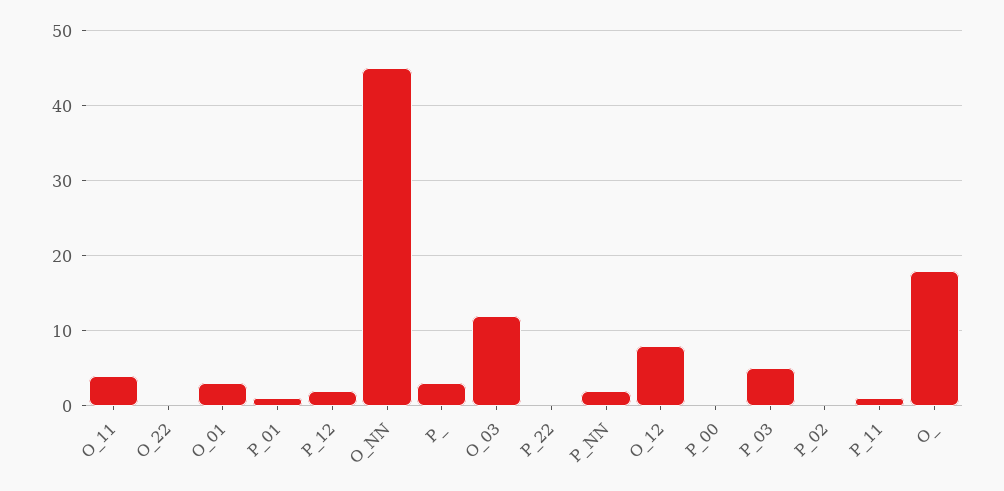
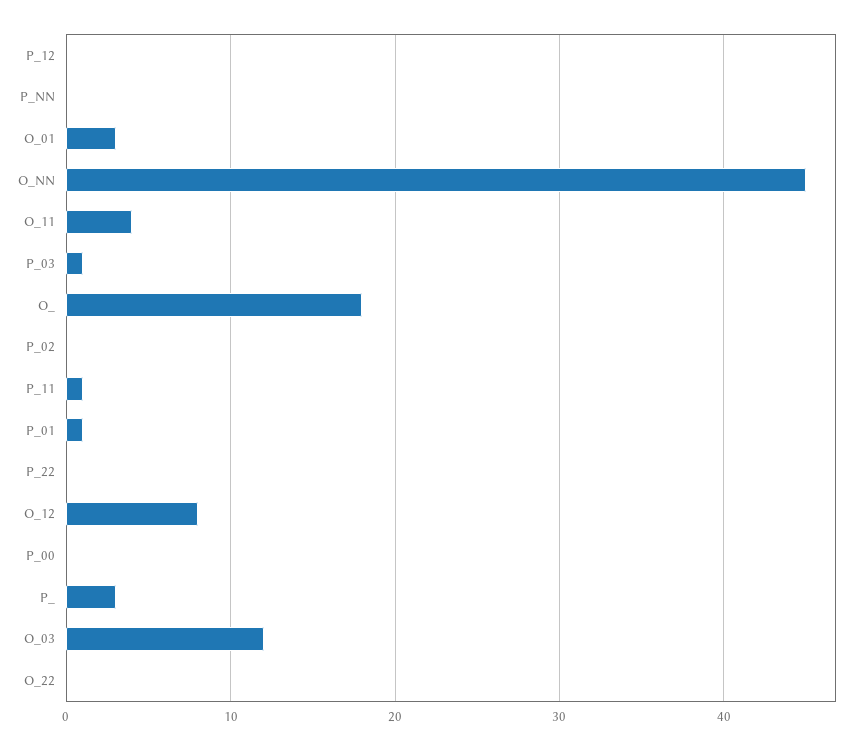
P_12: 2 -> 0
P_NN: 2 -> 0
P_03: 5 -> 1

